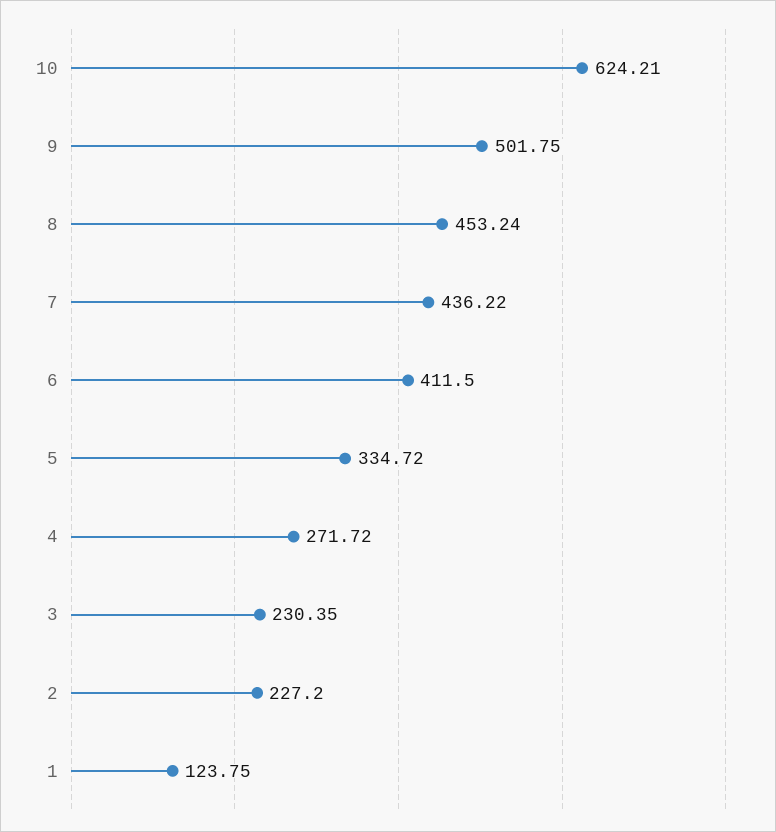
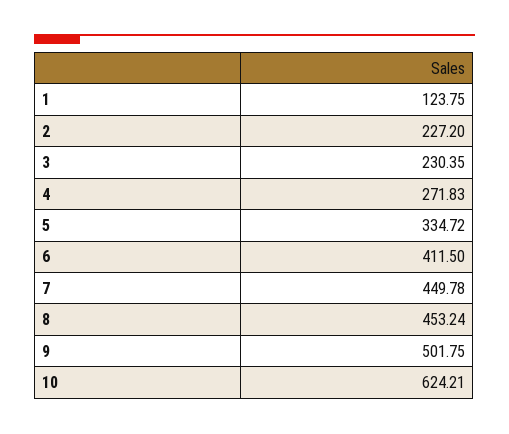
7: 436.22 -> 449.78
4: 271.72 -> 271.83

